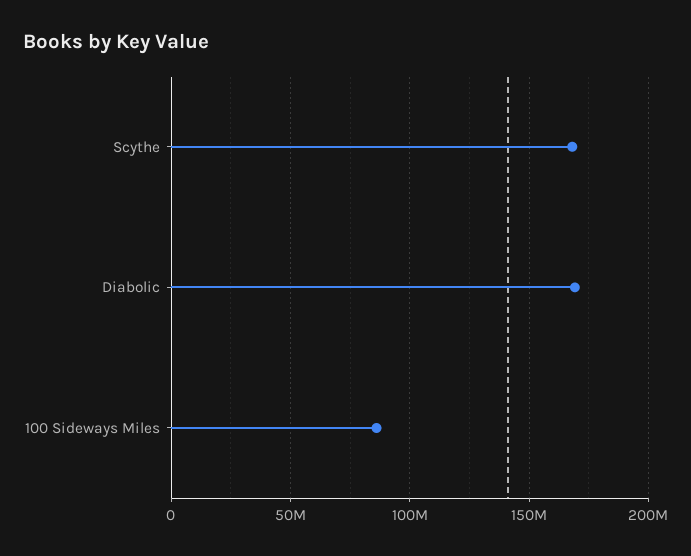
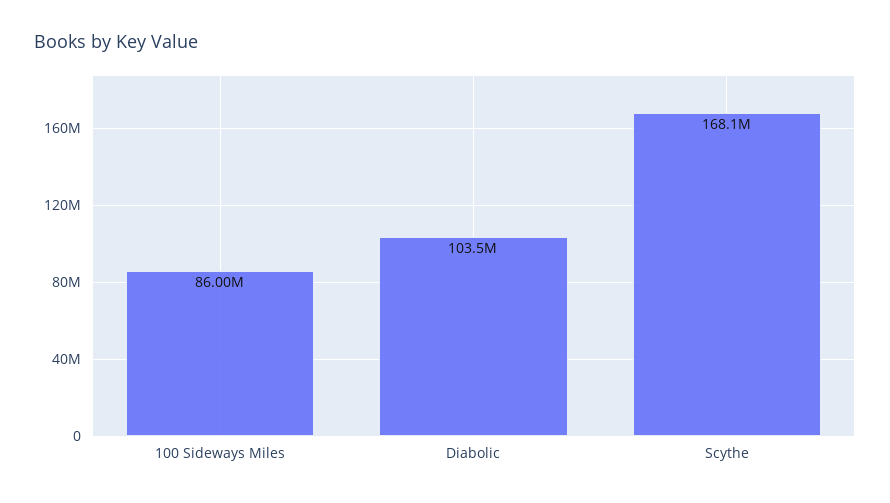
Diabolic: 170000000 -> 103500000

